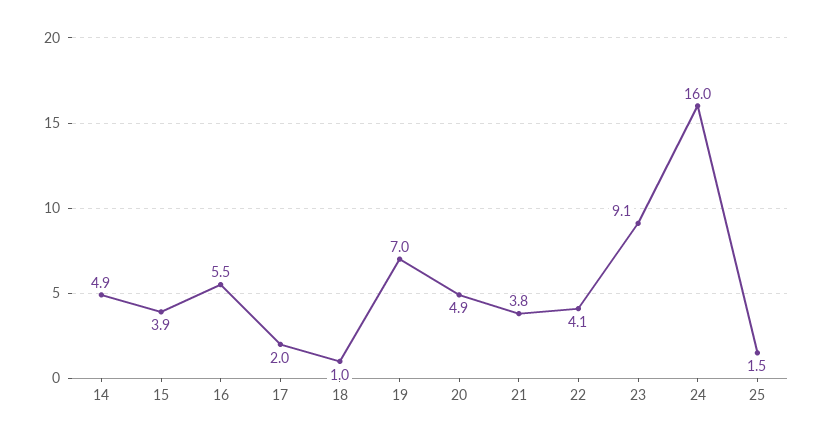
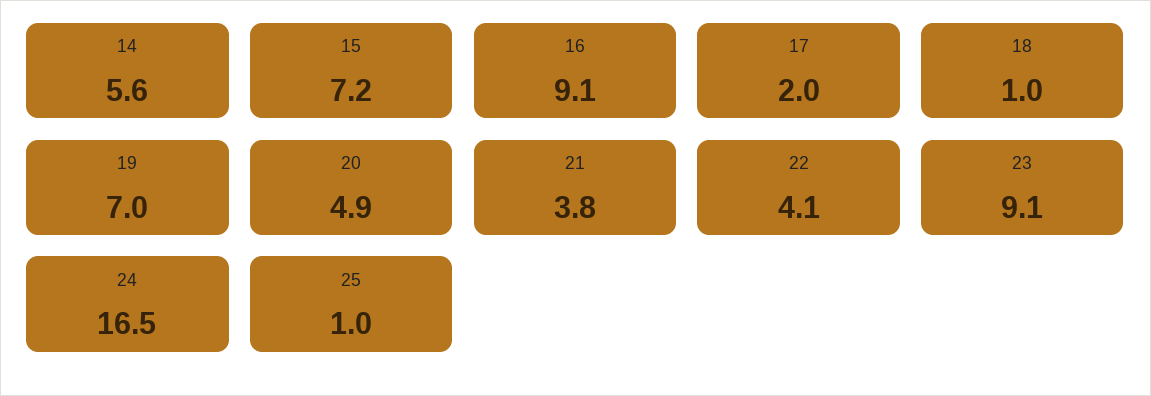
14: 4.9 -> 5.6
15: 3.9 -> 7.2
16: 5.5 -> 9.1
24: 16 -> 16.5
25: 1.5 -> 1

